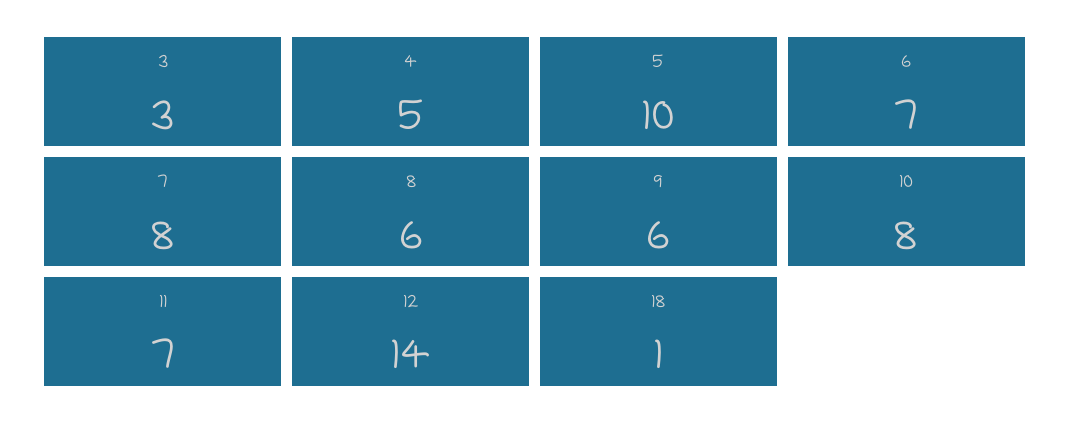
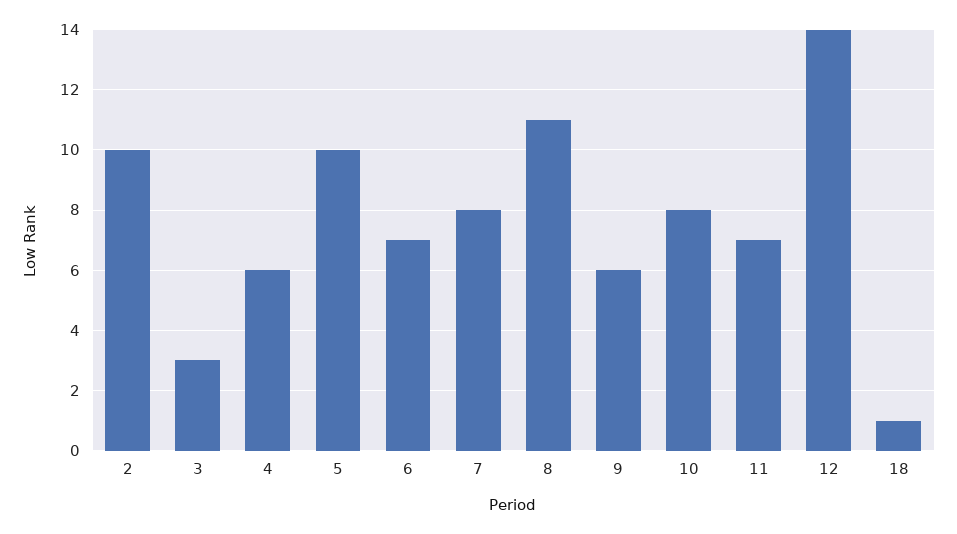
4: 5 -> 6
8: 6 -> 11
2: none -> 10

